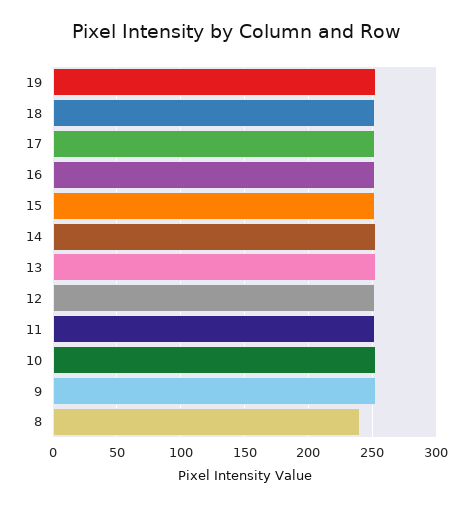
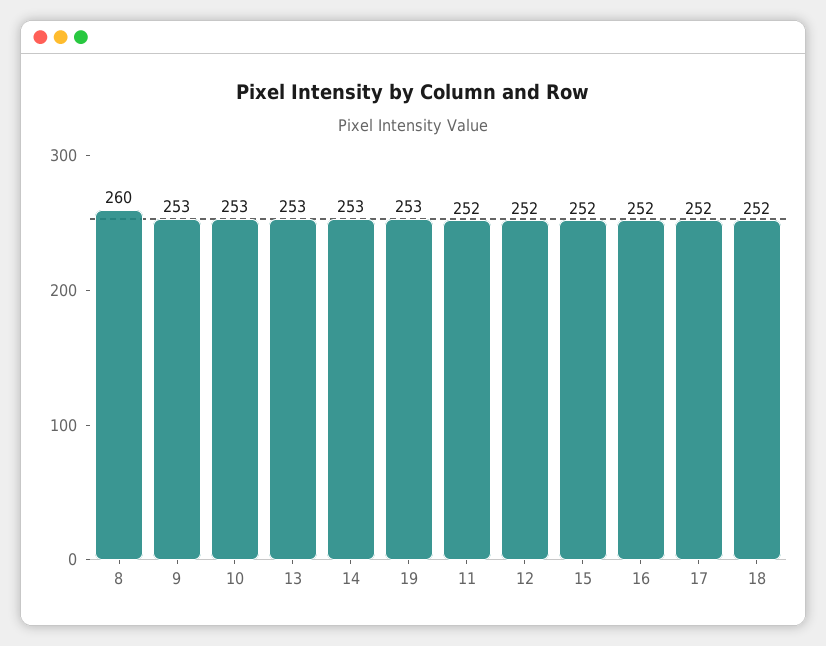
8: 240 -> 260

